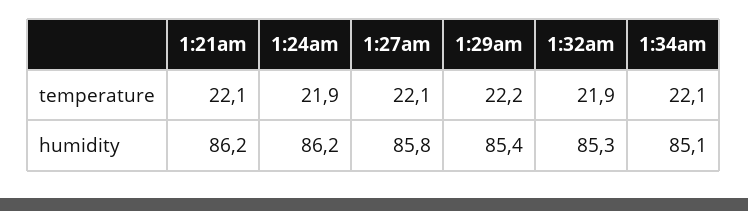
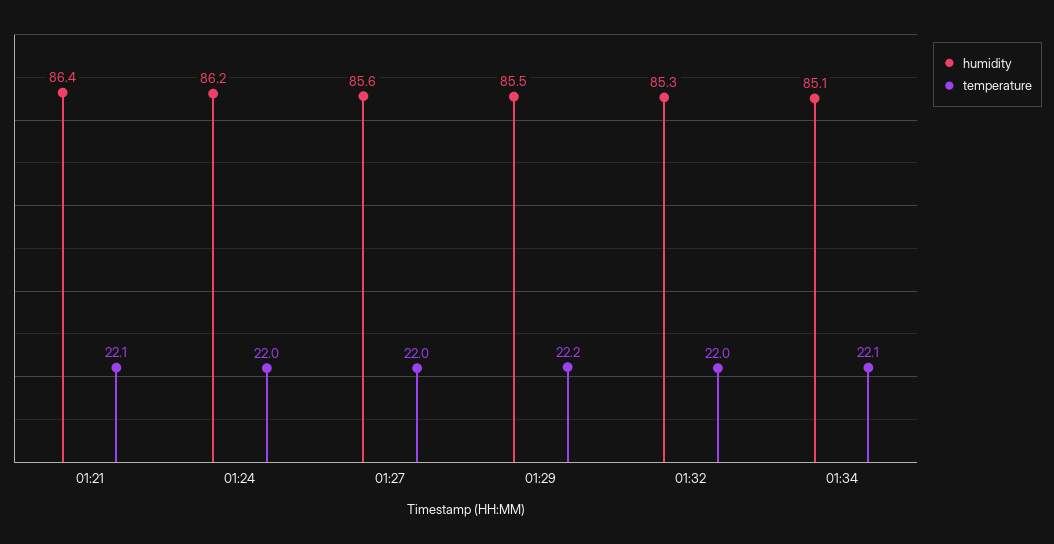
temperature, 1:24am: 21.9 -> 22
temperature, 1:27am: 22.1 -> 22
temperature, 1:32am: 21.9 -> 22
humidity, 1:21am: 86.2 -> 86.4
humidity, 1:27am: 85.8 -> 85.6
humidity, 1:29am: 85.4 -> 85.5

